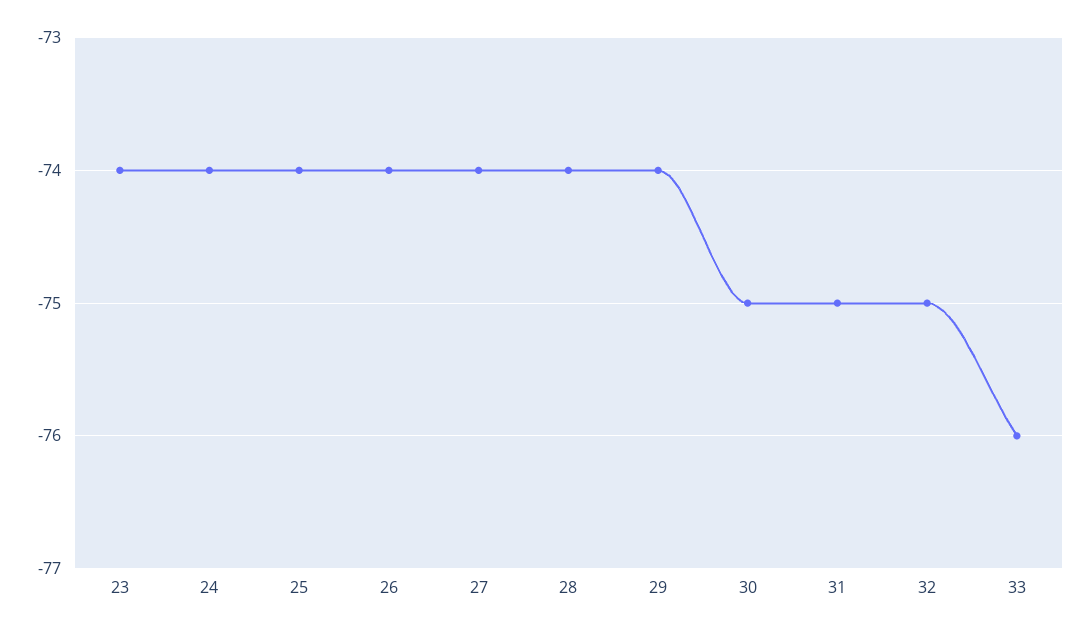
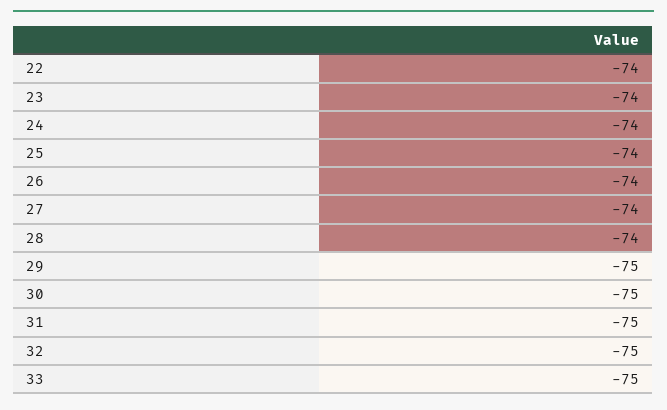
29: -74 -> -75
33: -76 -> -75
22: none -> -74

